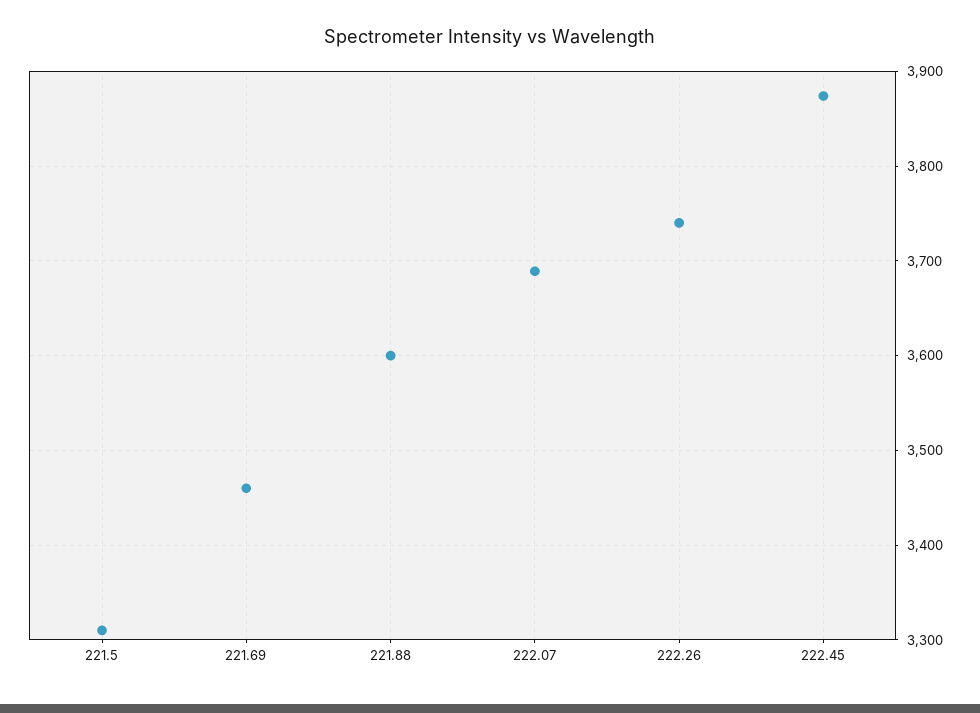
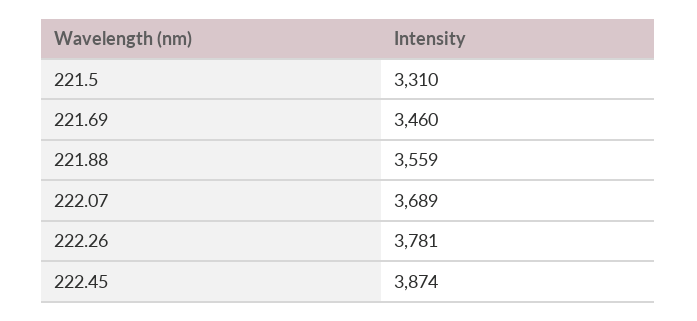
221.88: 3600 -> 3559
222.26: 3740 -> 3781

